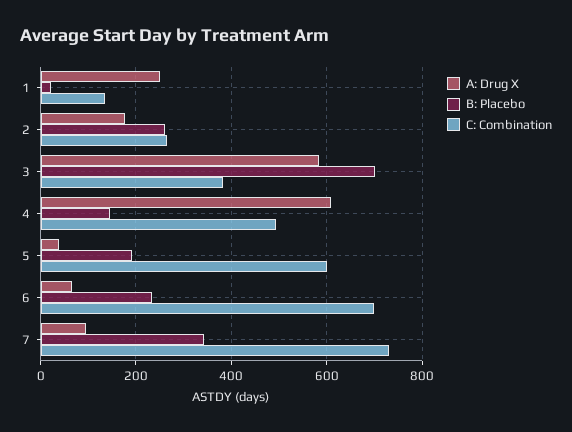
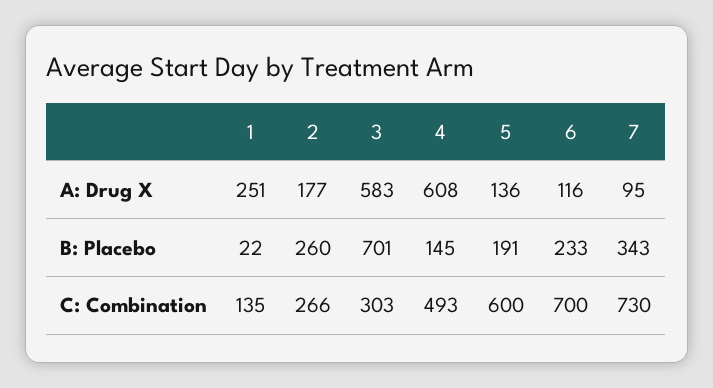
C: Combination, 3: 380 -> 303
A: Drug X, 5: 40 -> 136
A: Drug X, 6: 60 -> 116

